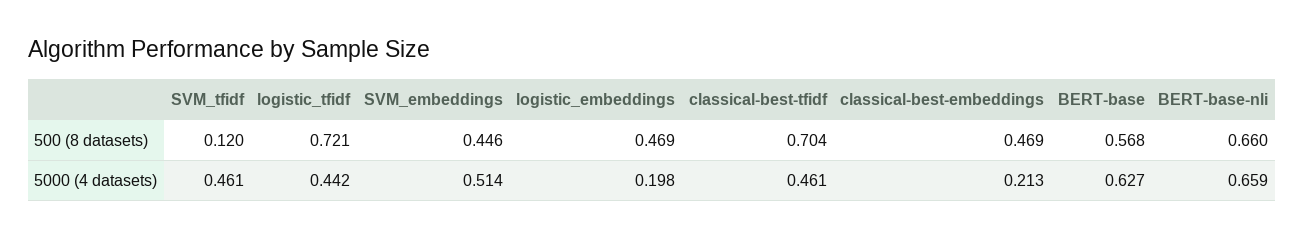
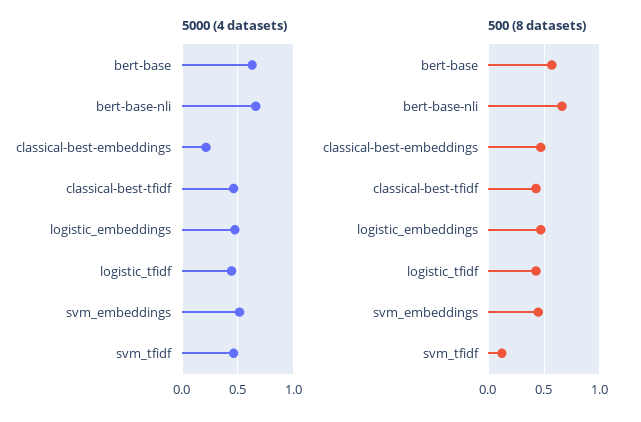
500 (8 datasets), logistic_tfidf: 0.721 -> 0.4
500 (8 datasets), classical-best-tfidf: 0.704 -> 0.4
5000 (4 datasets), logistic_embeddings: 0.198 -> 0.5

